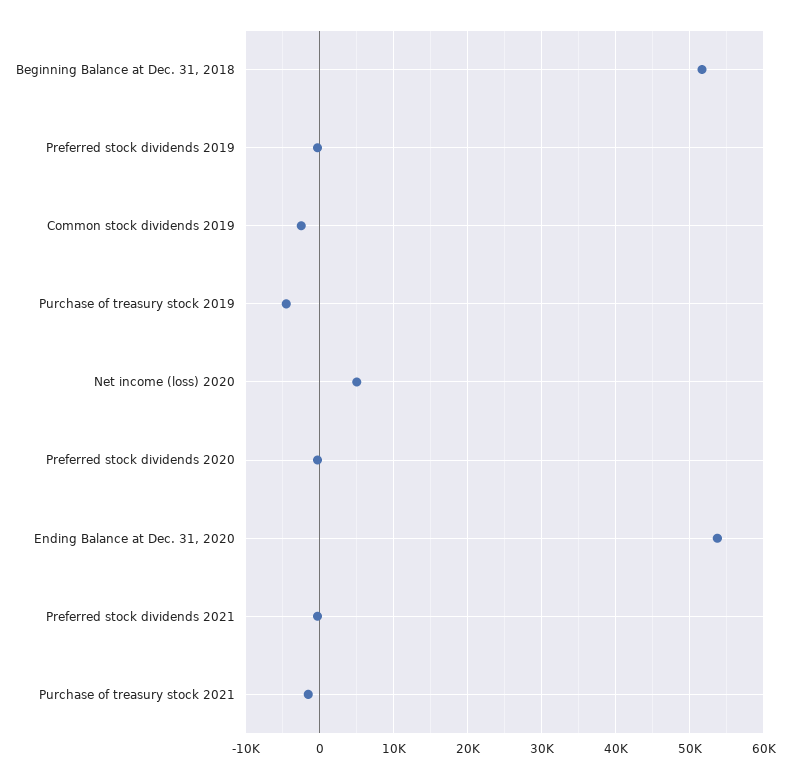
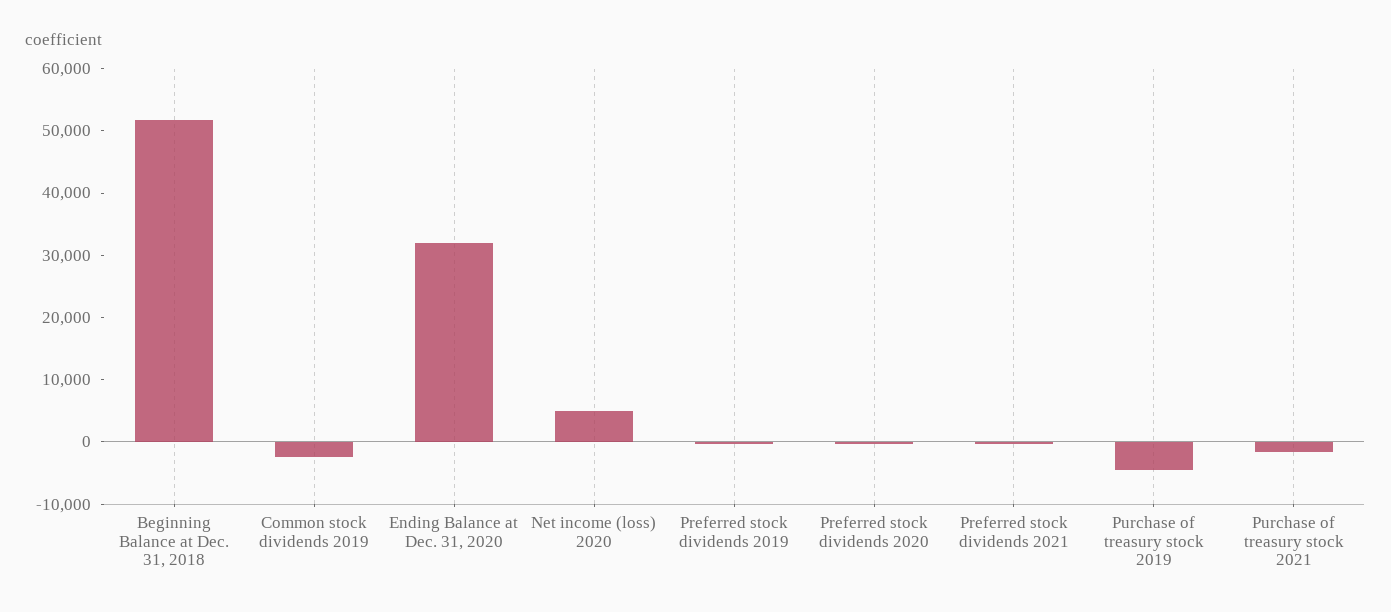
Ending Balance at Dec. 31, 2020: 54000 -> 32000

